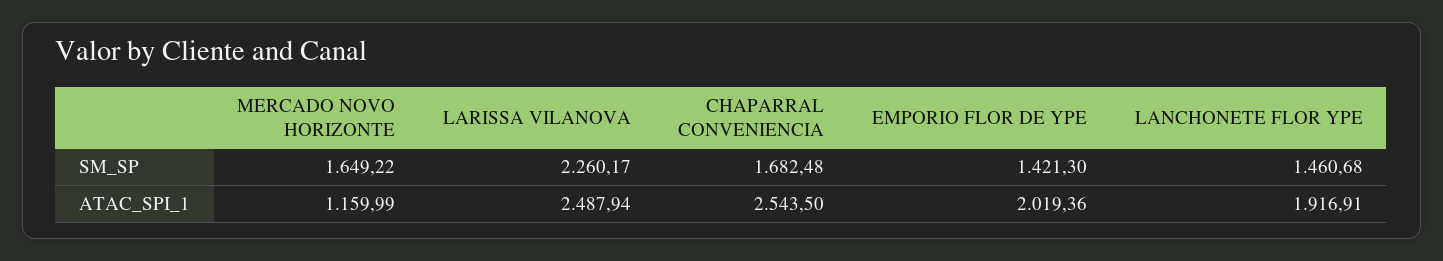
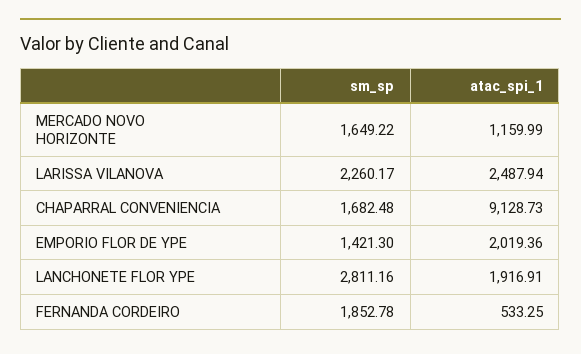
LANCHONETE FLOR YPE, SM_SP: 1460.68 -> 2811.16
CHAPARRAL CONVENIENCIA, ATAC_SPI_1: 2543.5 -> 9128.73
FERNANDA CORDEIRO, SM_SP: none -> 1852.78
FERNANDA CORDEIRO, ATAC_SPI_1: none -> 533.25

